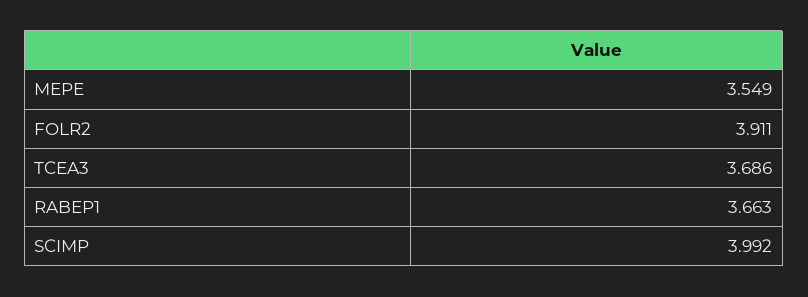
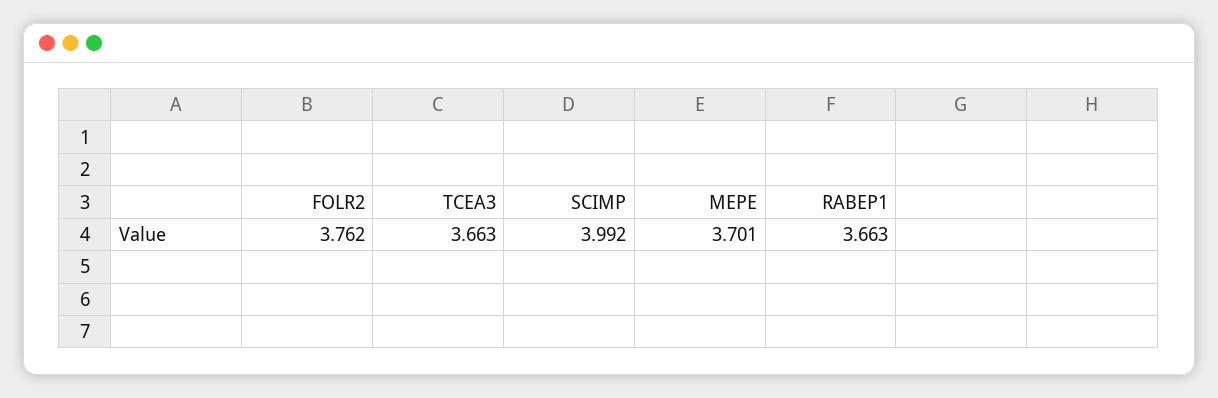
MEPE: 3.549 -> 3.701
FOLR2: 3.911 -> 3.762
TCEA3: 3.686 -> 3.663

